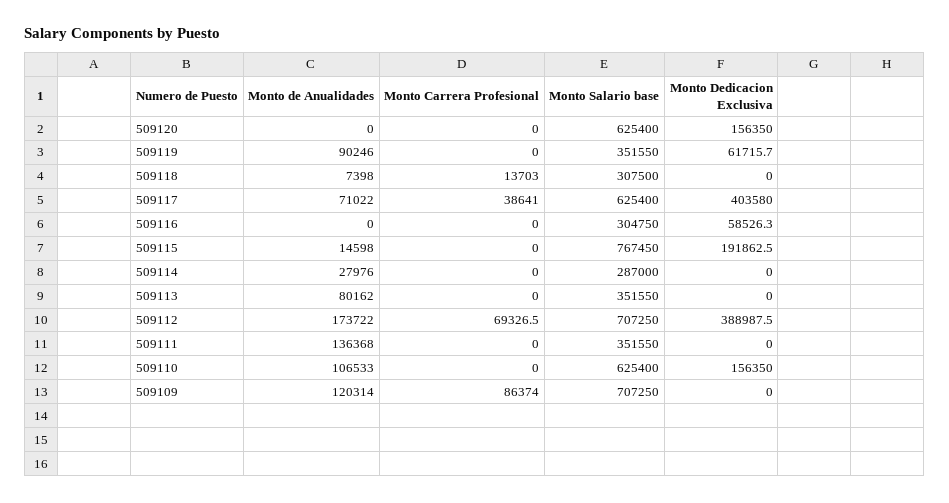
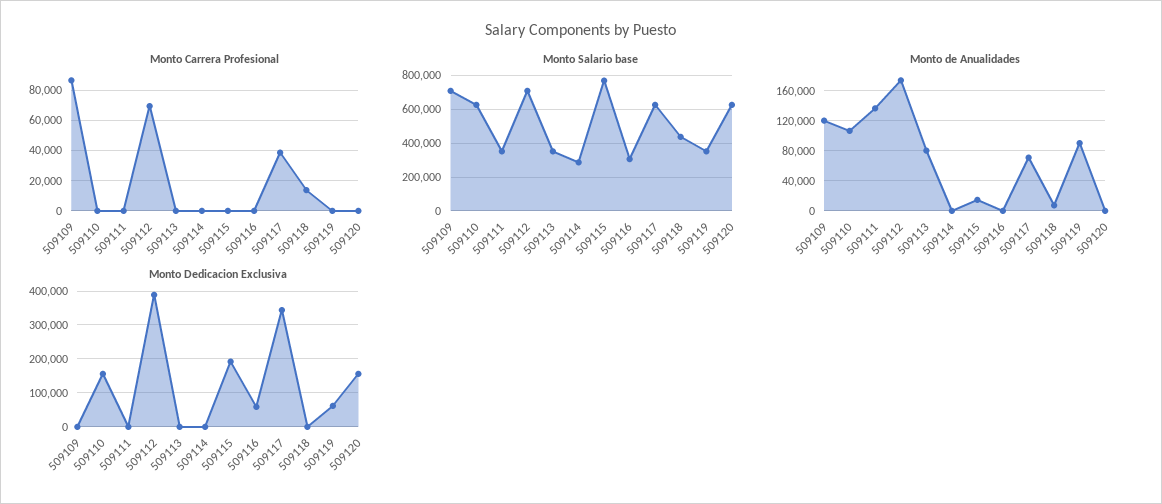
Monto Salario base, 509118: 307500 -> 450000
Monto Dedicacion Exclusiva, 509117: 403580 -> 340000
Monto de Anualidades, 509114: 27976 -> 0

